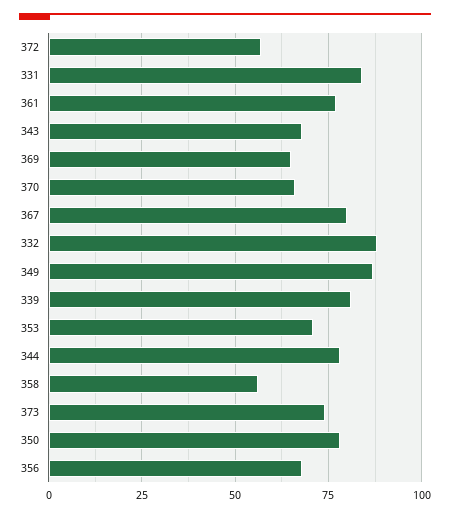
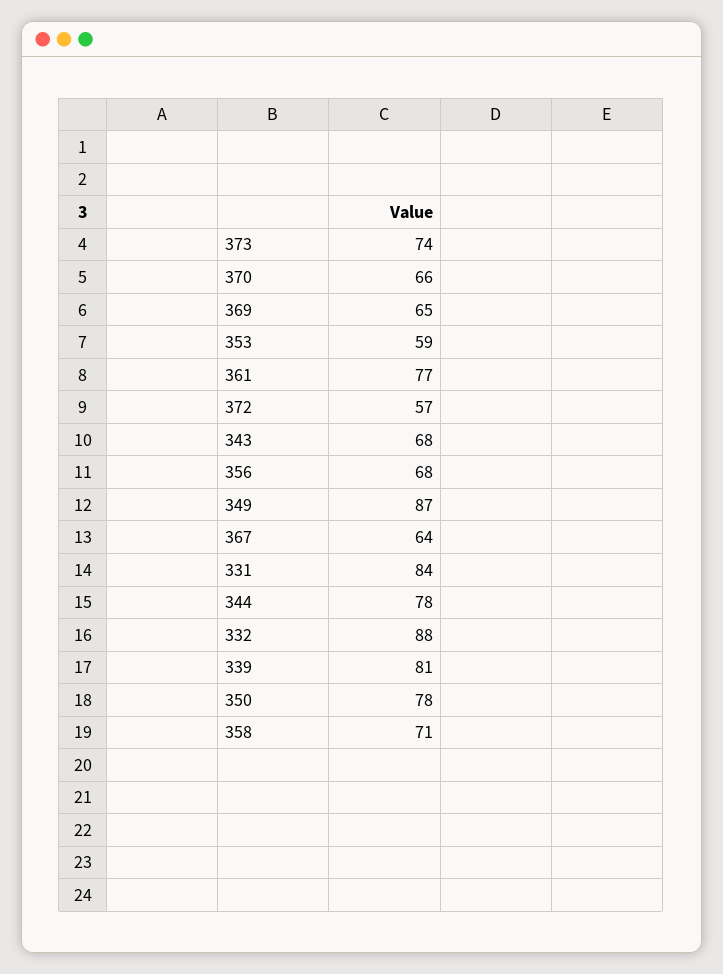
367: 80 -> 64
353: 70 -> 59
358: 55 -> 71

